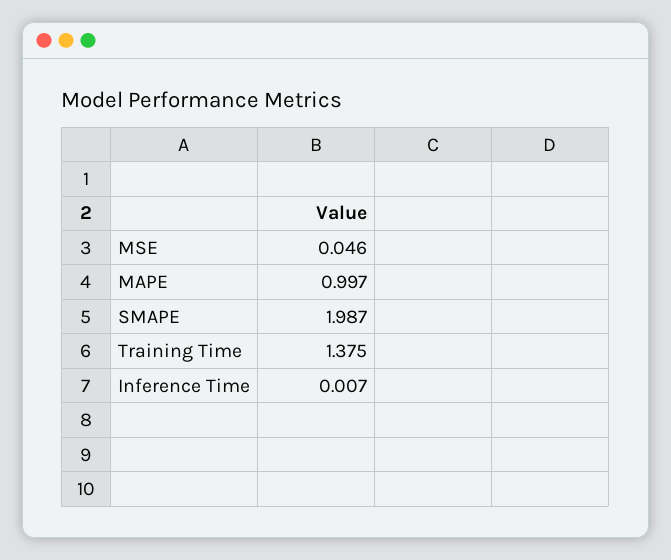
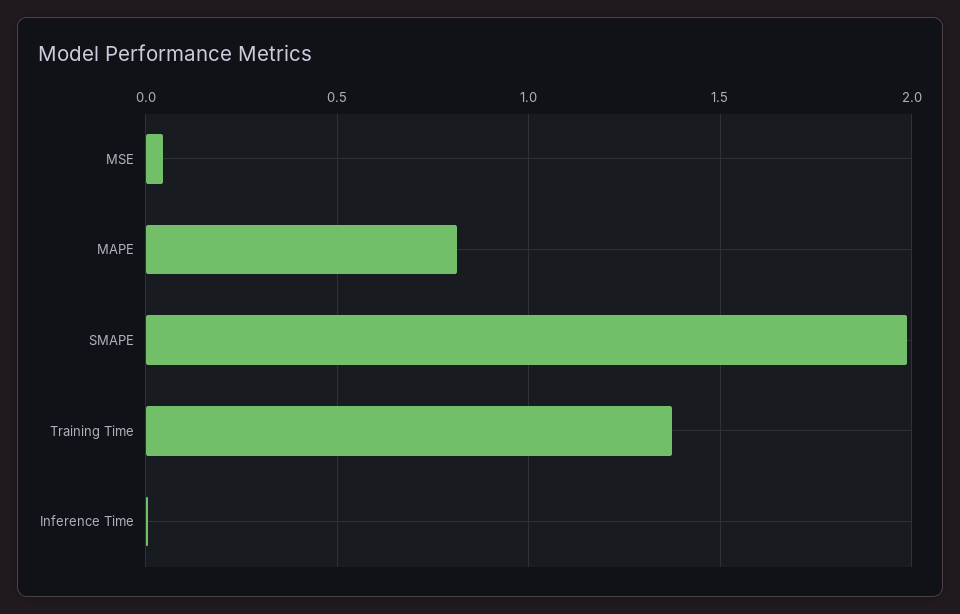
MAPE: 0.997 -> 0.8

